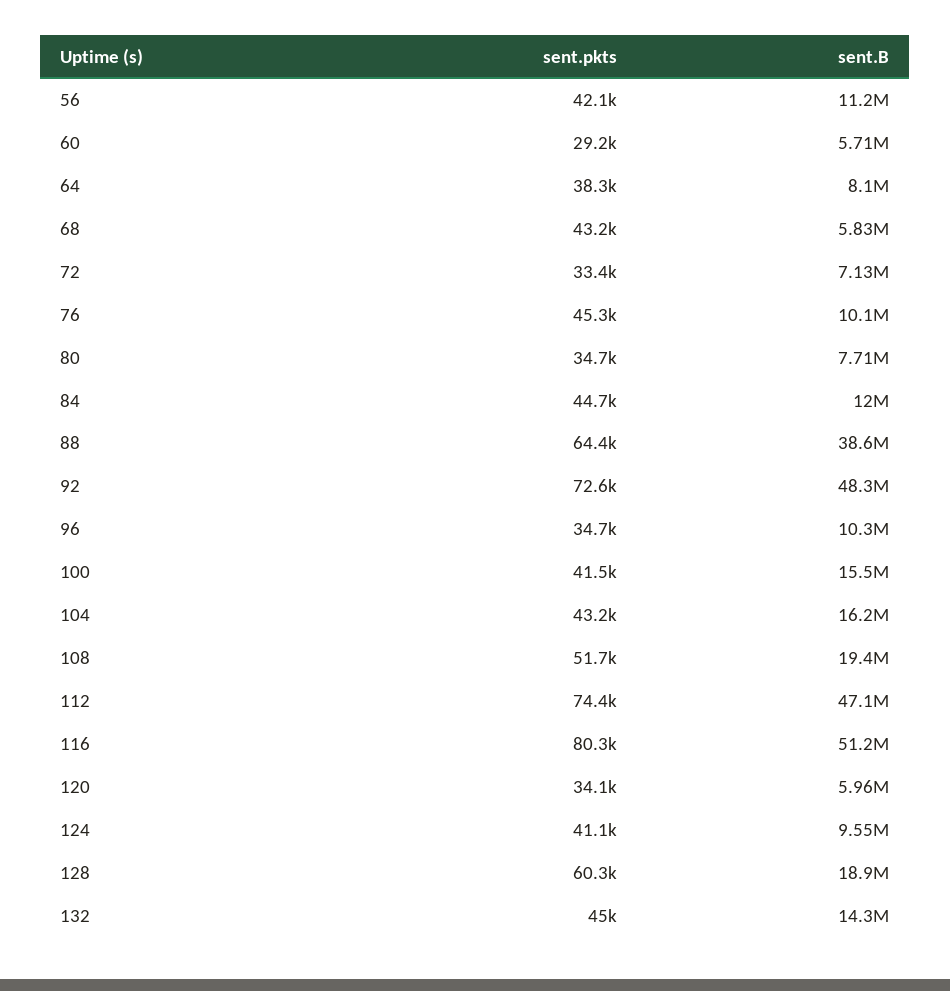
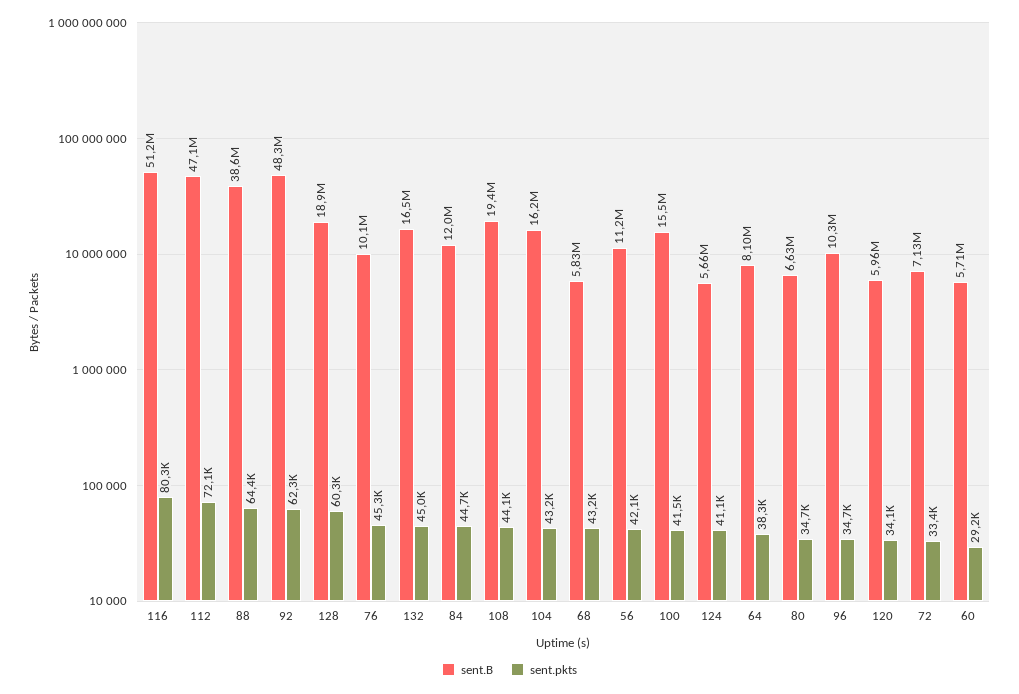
sent.B, 80: 7710000 -> 6630000
sent.pkts, 92: 72600 -> 62300
sent.pkts, 108: 51700 -> 44100
sent.pkts, 112: 74400 -> 72100
sent.B, 124: 9550000 -> 5660000
sent.B, 132: 14300000 -> 16500000

